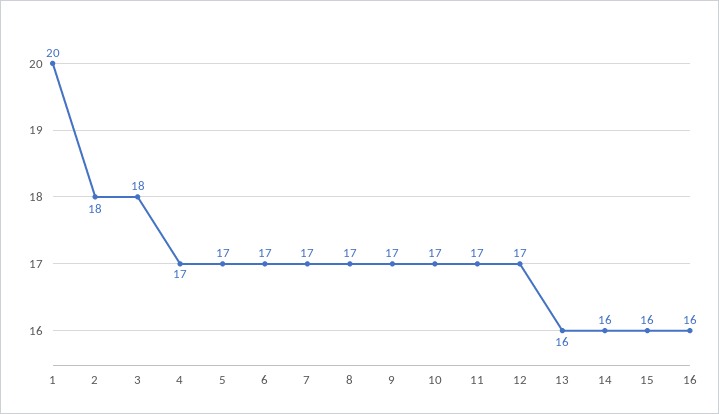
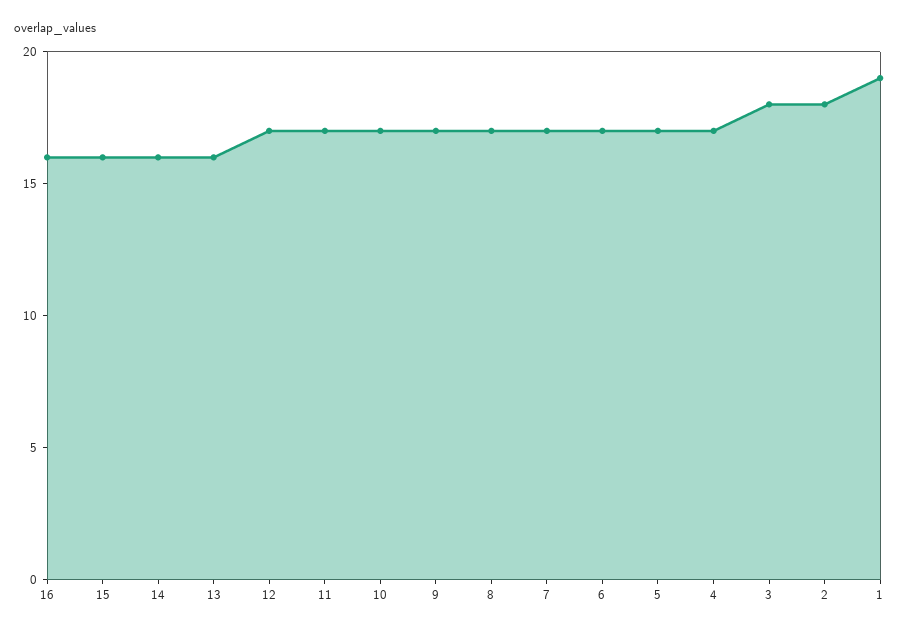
1: 20 -> 19

